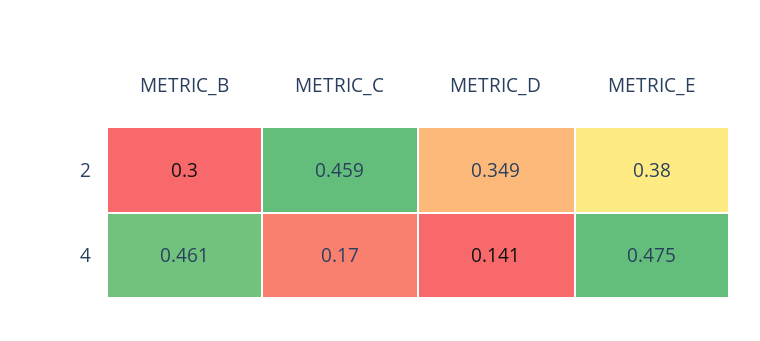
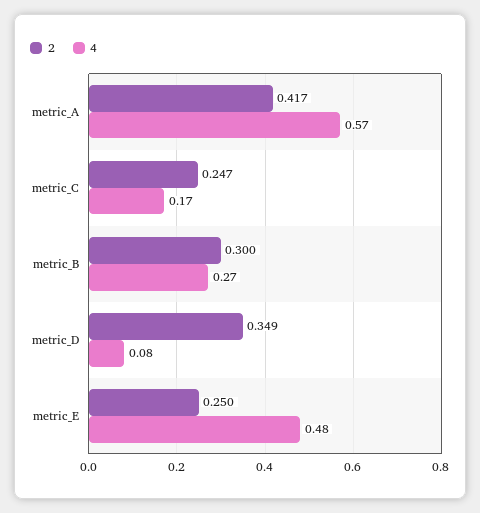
2, METRIC_C: 0.459 -> 0.247
2, METRIC_E: 0.38 -> 0.25
4, METRIC_B: 0.461 -> 0.27
4, METRIC_D: 0.141 -> 0.08
2, metric_A: none -> 0.417
4, metric_A: none -> 0.57

